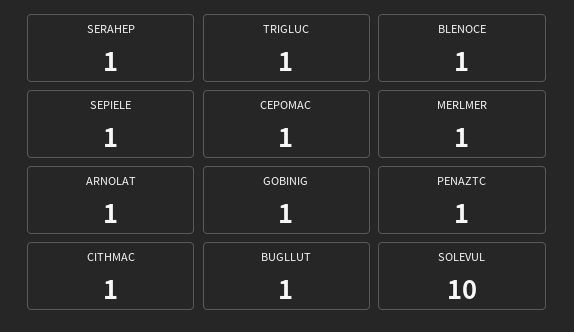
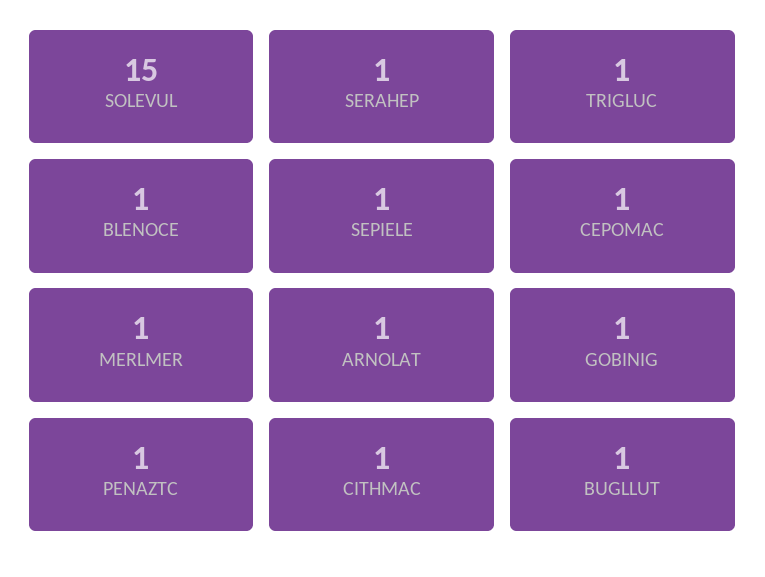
SOLEVUL: 10 -> 15

